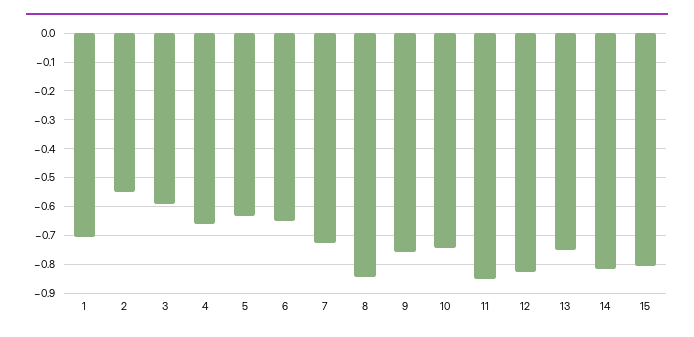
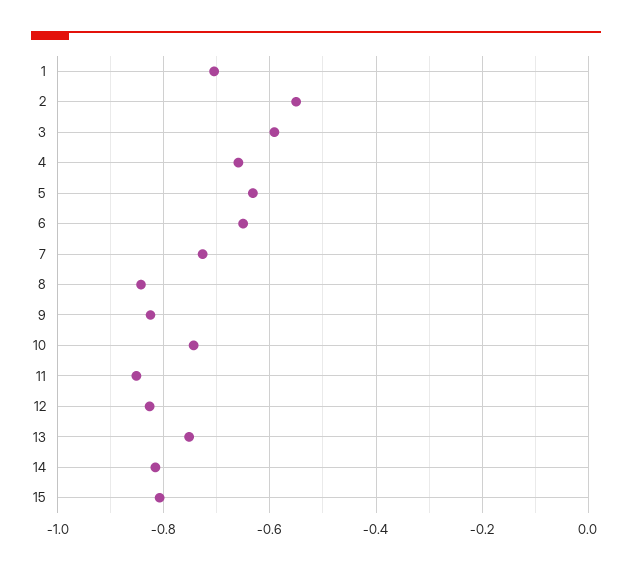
9: -0.75 -> -0.82

